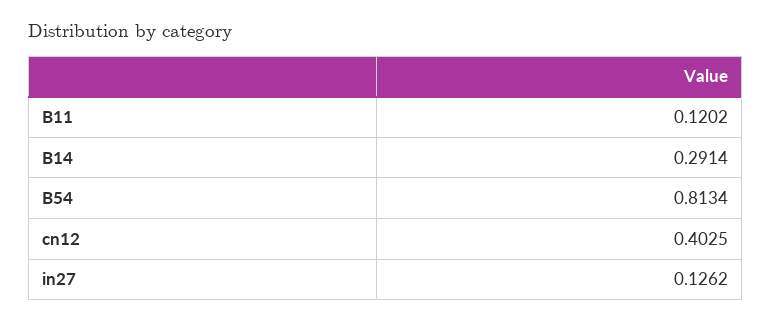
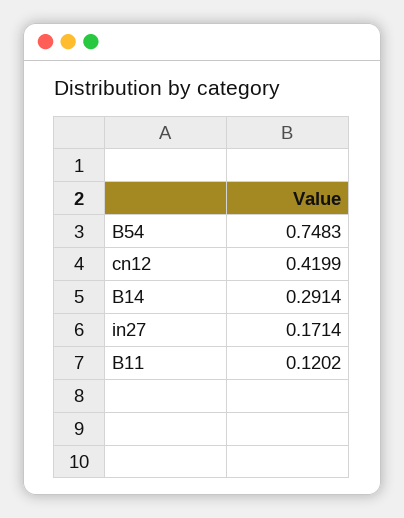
B54: 0.8134 -> 0.7483
cn12: 0.4025 -> 0.4199
in27: 0.1262 -> 0.1714

